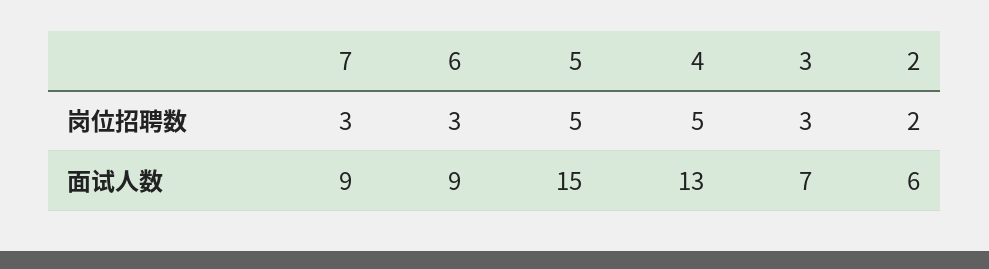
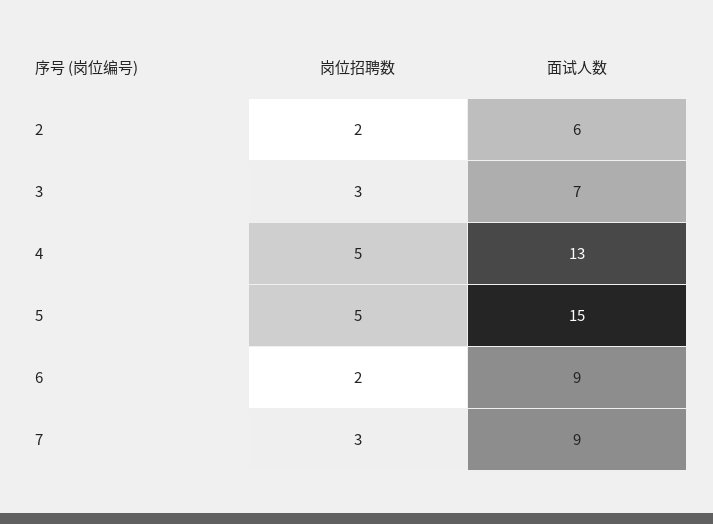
6, 岗位招聘数: 3 -> 2

